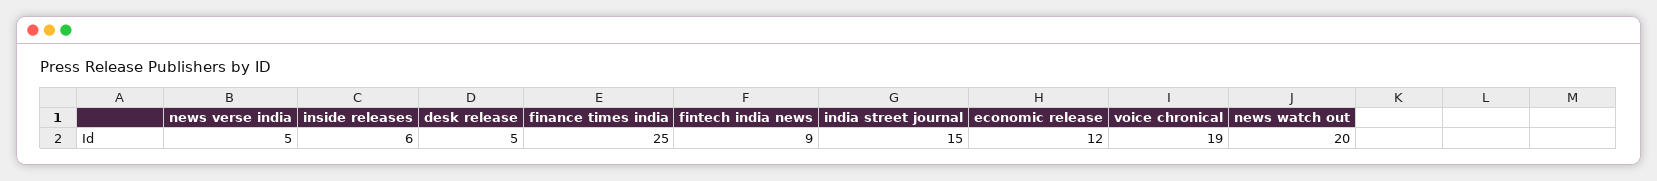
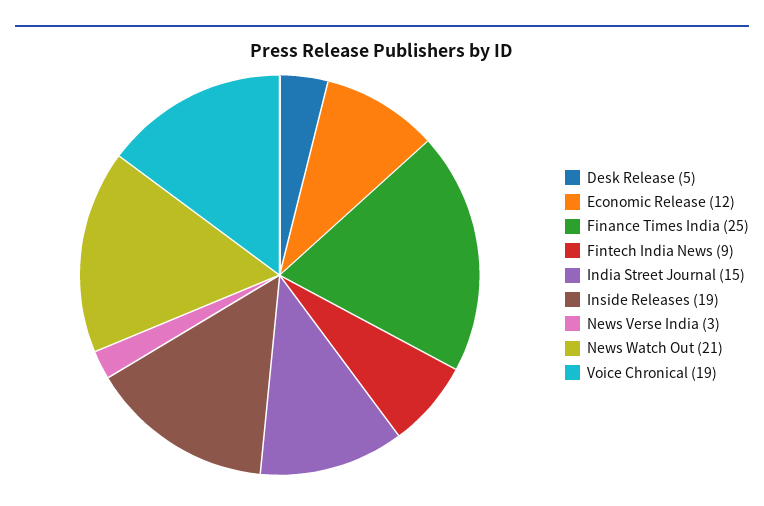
news verse india: 5 -> 3
inside releases: 6 -> 19
news watch out: 20 -> 21

